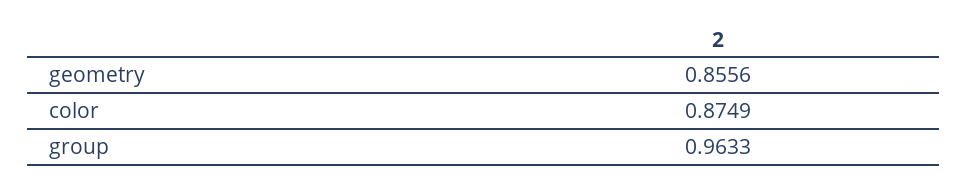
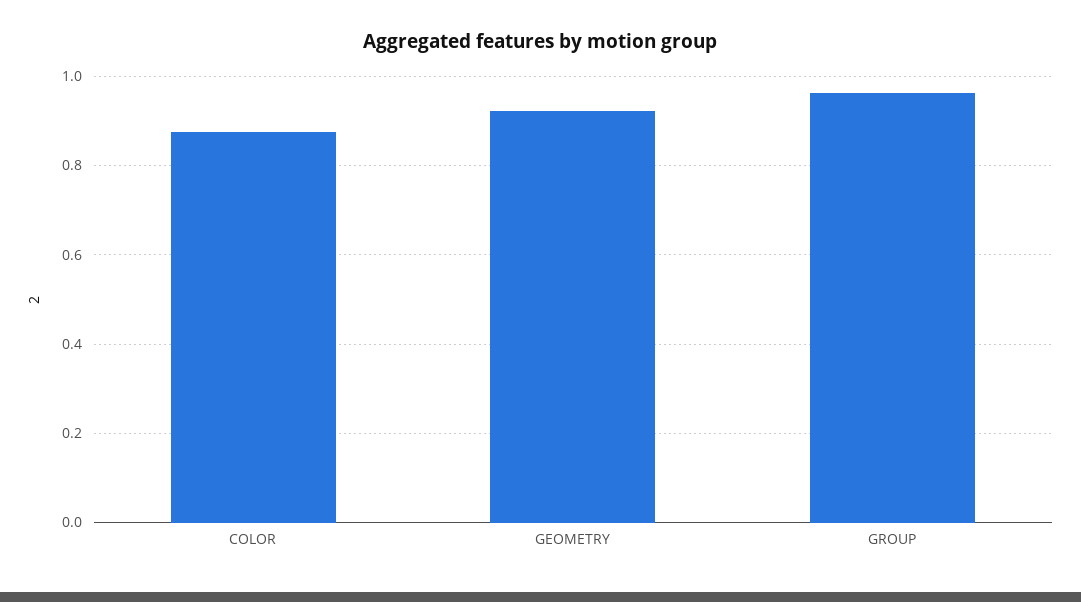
geometry: 0.8556 -> 0.92

